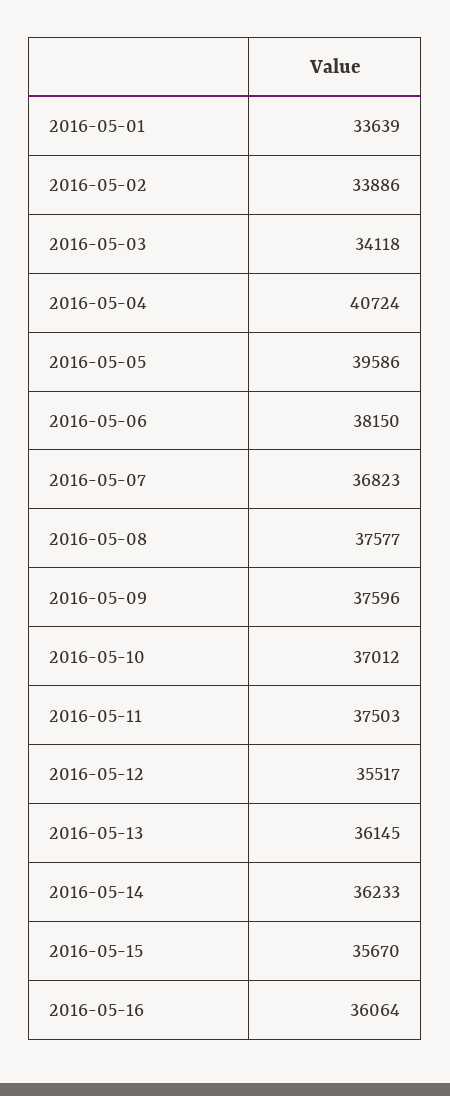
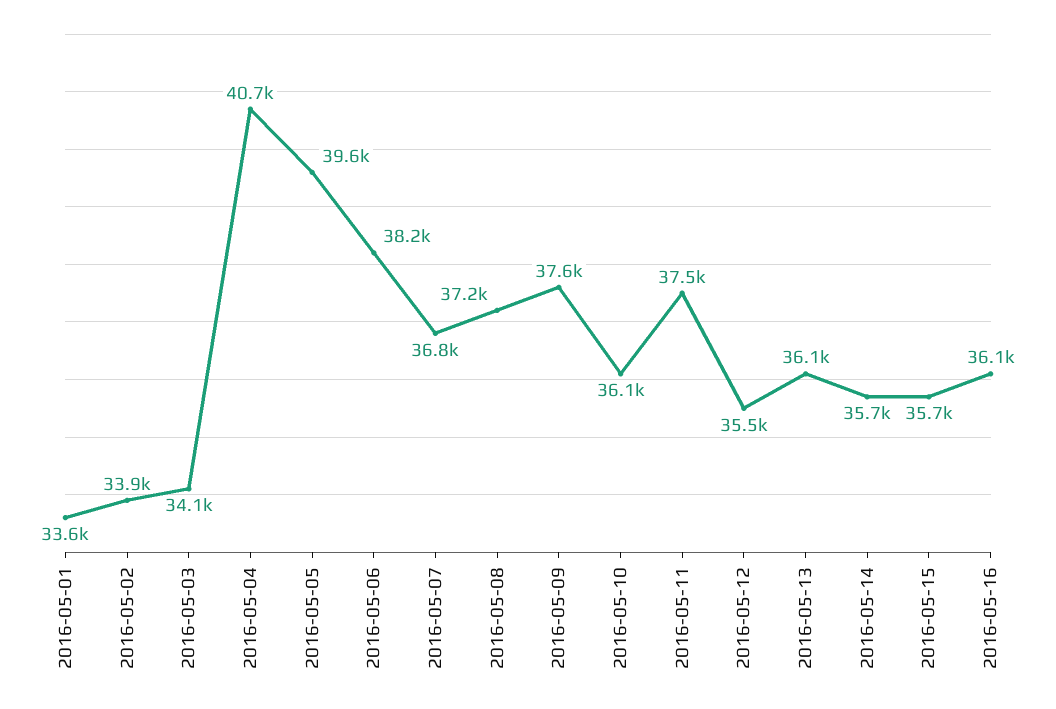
2016-05-08: 37577 -> 37200
2016-05-10: 37012 -> 36100
2016-05-14: 36233 -> 35700

